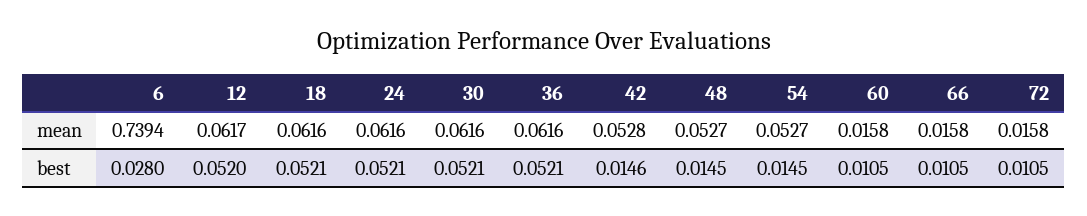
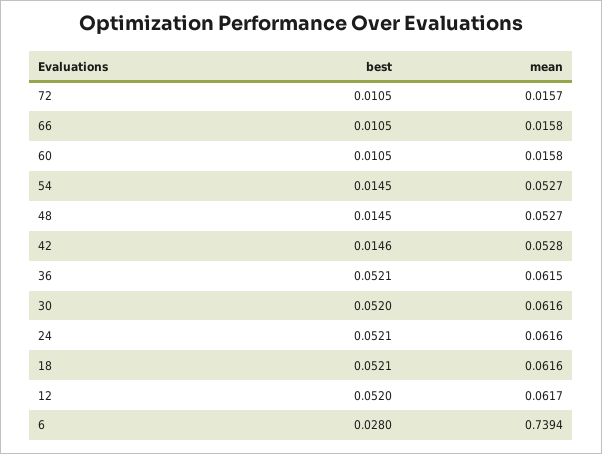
36, mean: 0.0616 -> 0.0615
72, mean: 0.0158 -> 0.0157
30, best: 0.0521 -> 0.052

